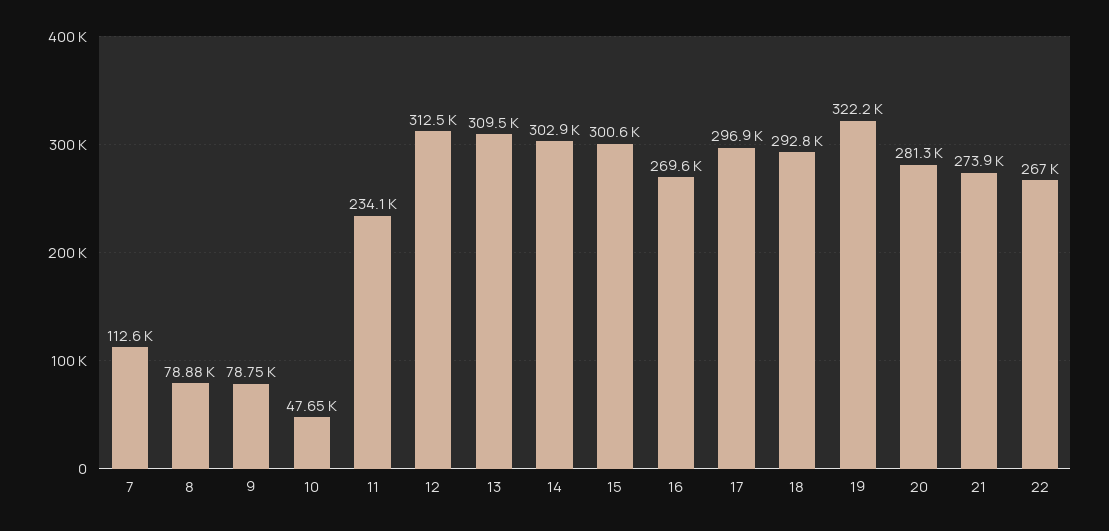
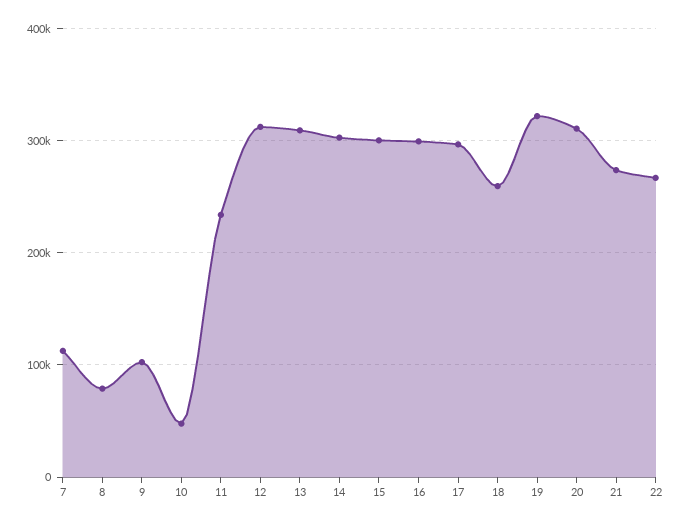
9: 78750 -> 100000
16: 269600 -> 300000
18: 292800 -> 260000
20: 281300 -> 310000

